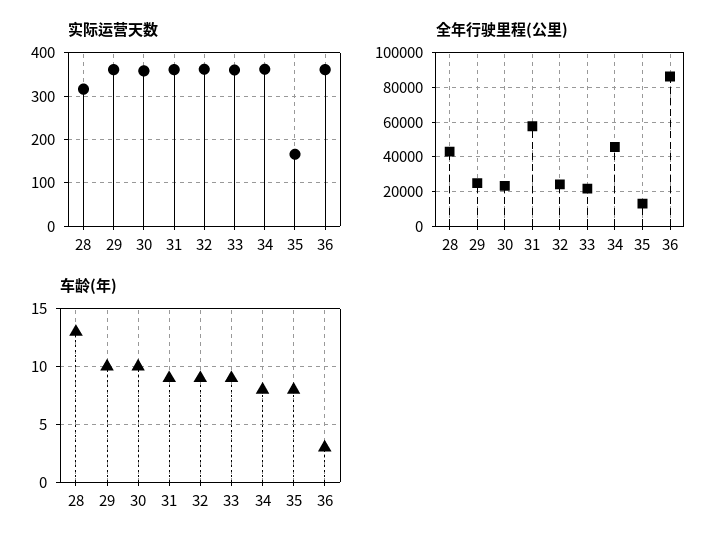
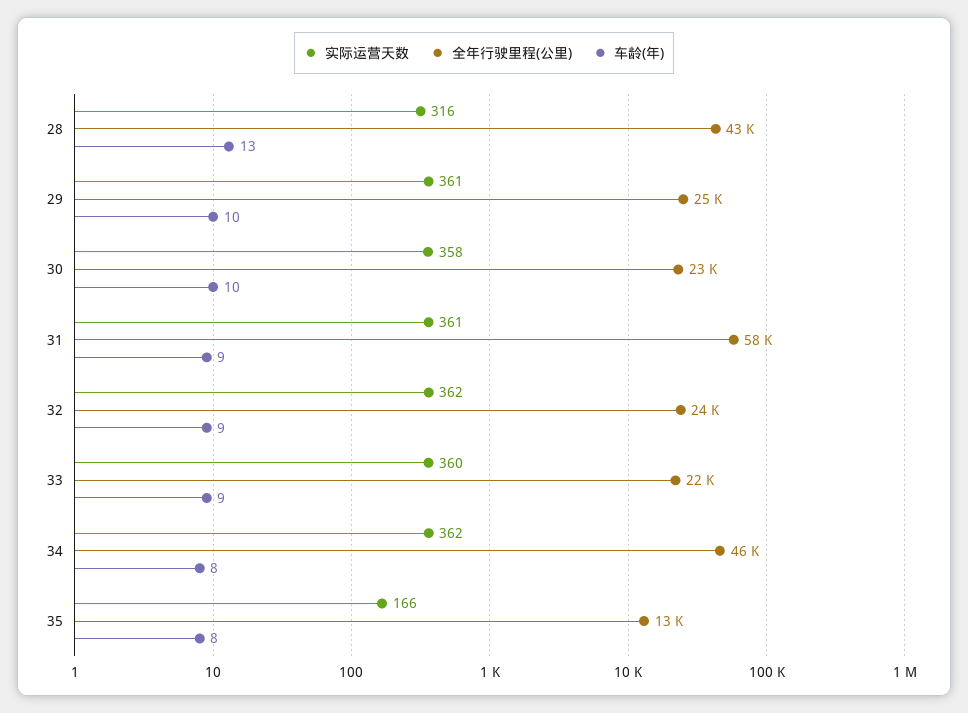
实际运营天数, 36: 360 -> none
全年行驶里程(公里), 36: 85000 -> none
车龄(年), 36: 3 -> none

